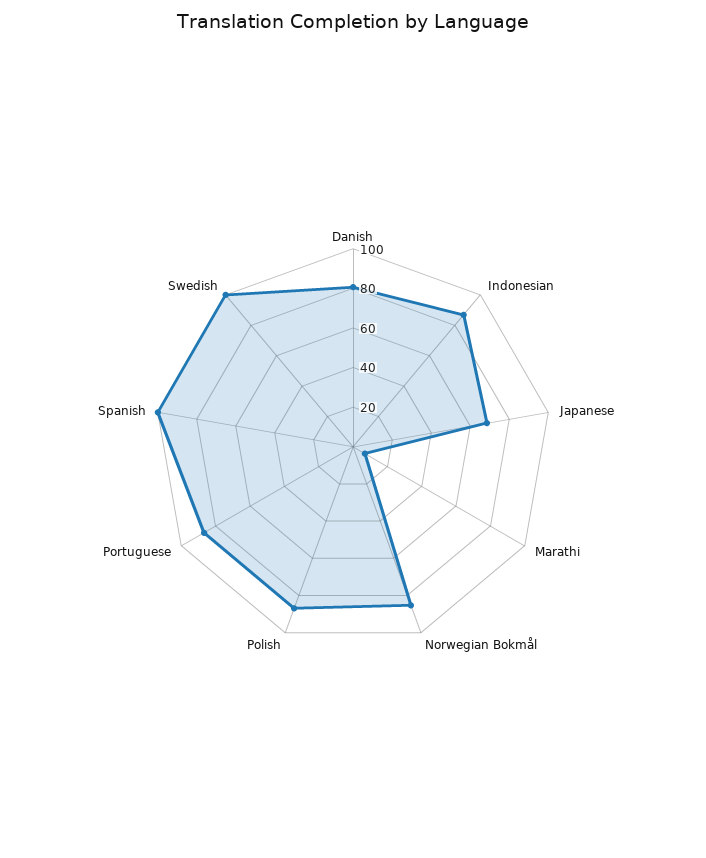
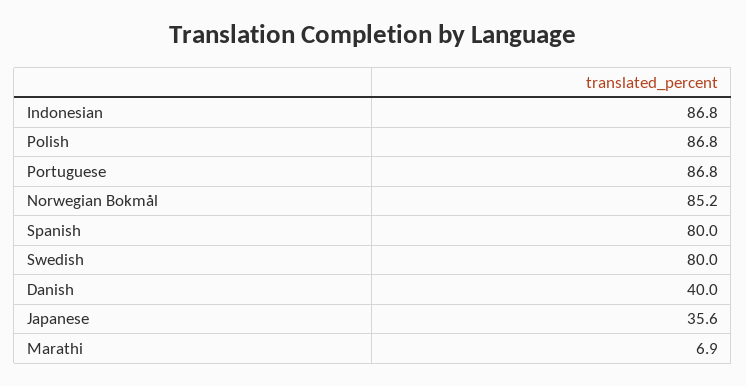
Danish: 80 -> 40
Japanese: 70 -> 35.6
Spanish: 100 -> 80
Swedish: 100 -> 80

